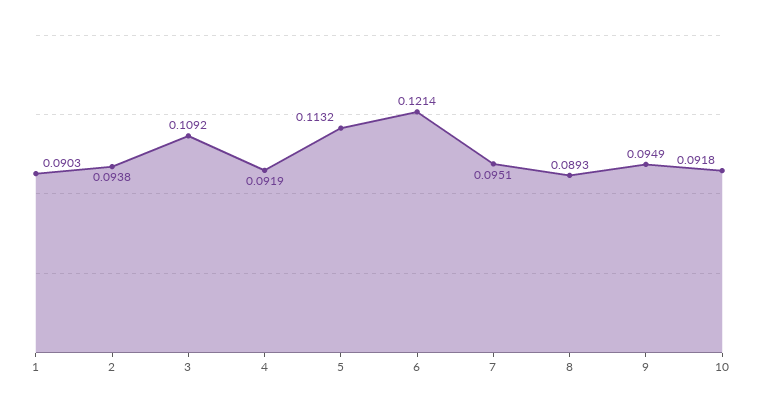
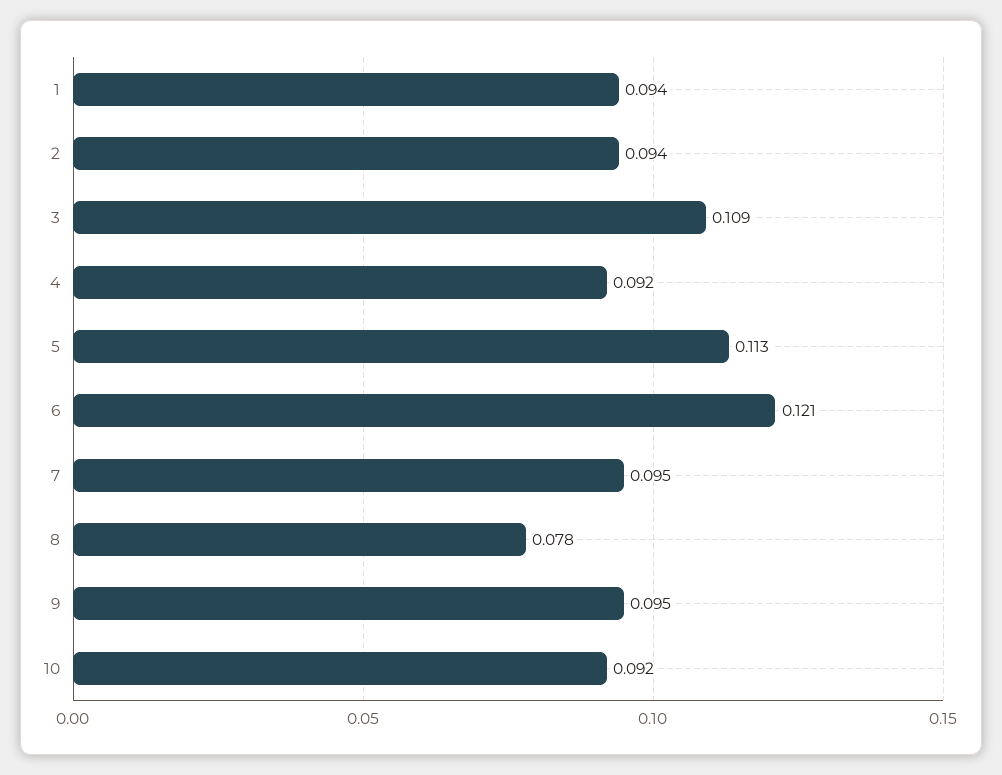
1: 0.0903 -> 0.094
8: 0.0893 -> 0.078

